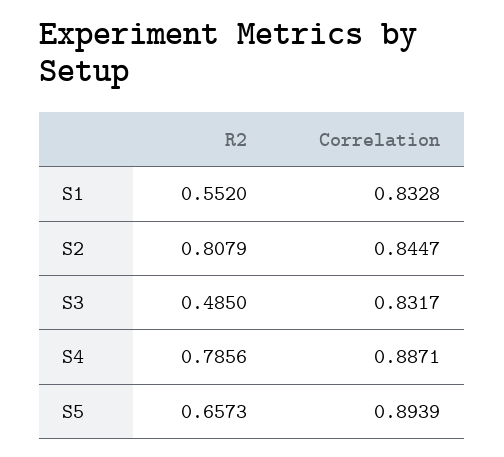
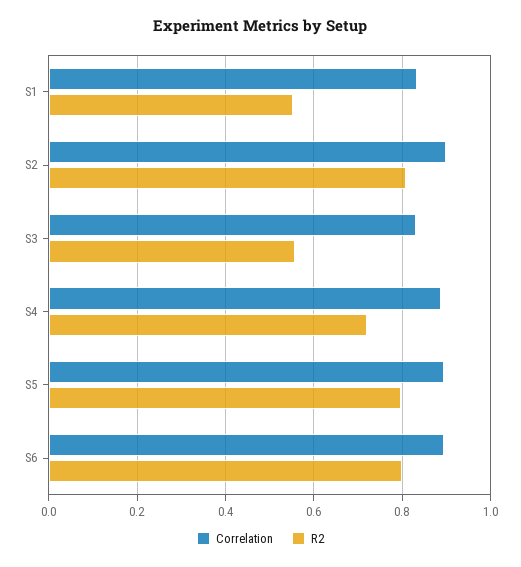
Correlation, S2: 0.8447 -> 0.9
R2, S3: 0.485 -> 0.56
R2, S4: 0.7856 -> 0.72
R2, S5: 0.6573 -> 0.8
Correlation, S6: none -> 0.9
R2, S6: none -> 0.8

